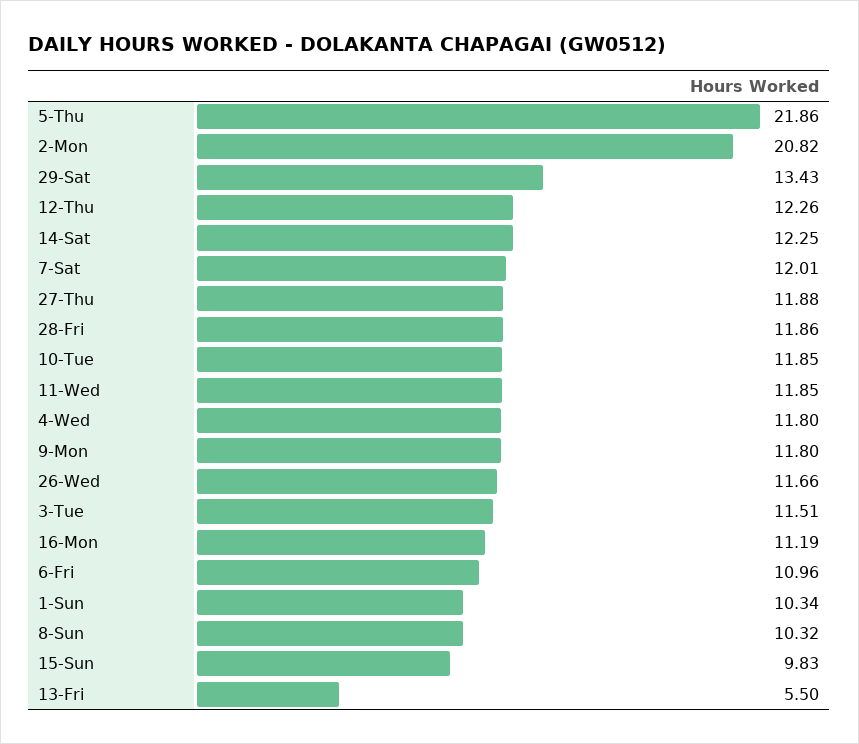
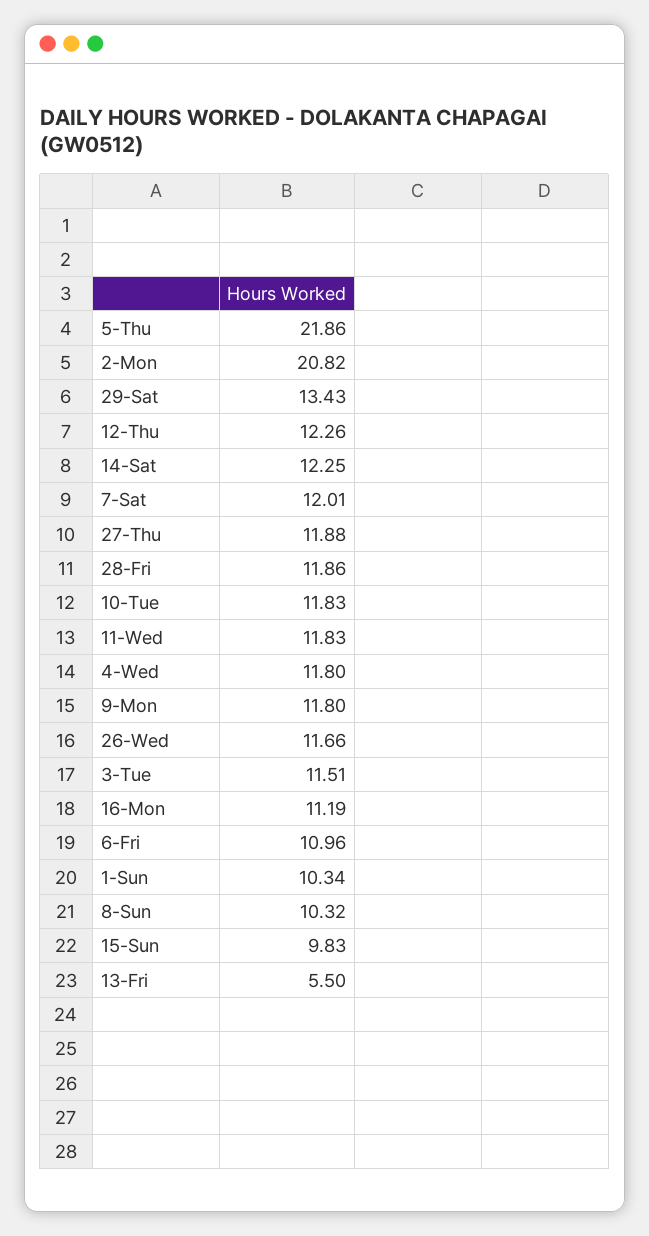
10-Tue: 11.85 -> 11.83
11-Wed: 11.85 -> 11.83

